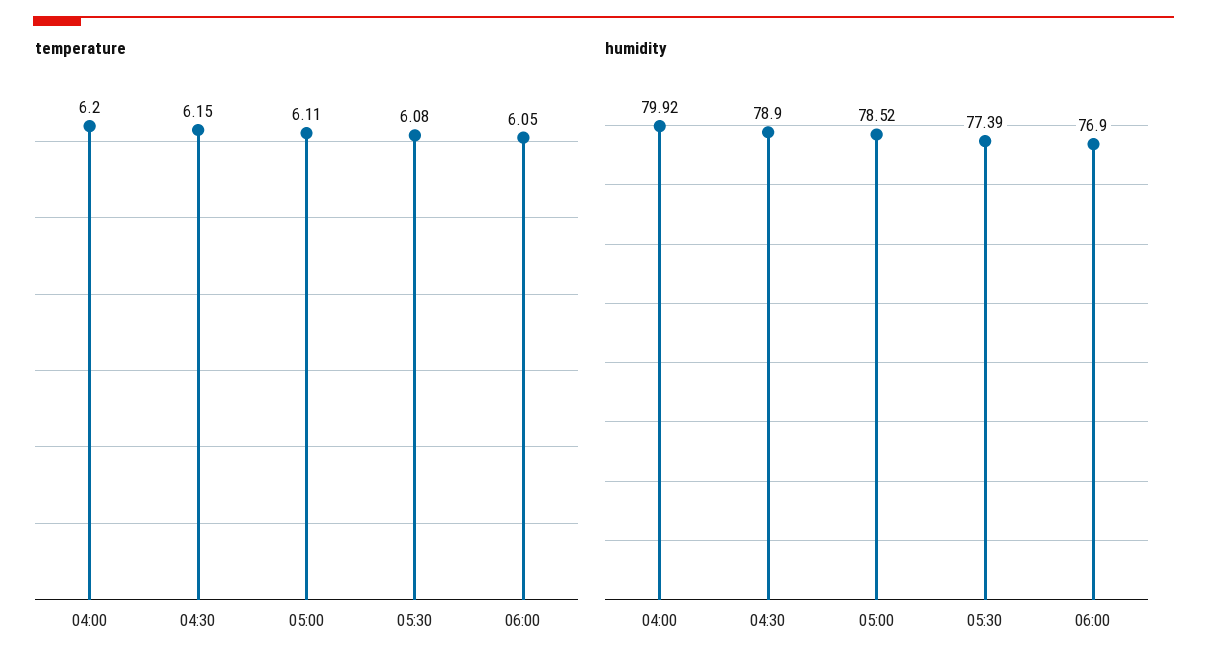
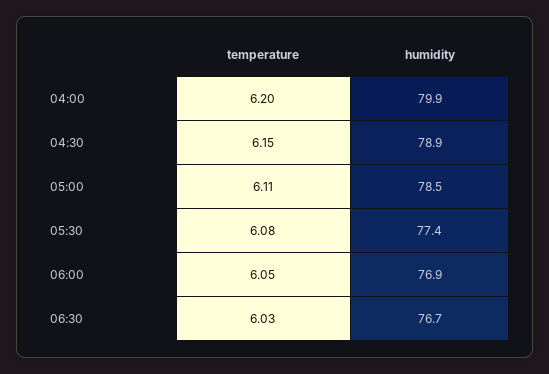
temperature, 06:30: none -> 6.03
humidity, 06:30: none -> 76.7

